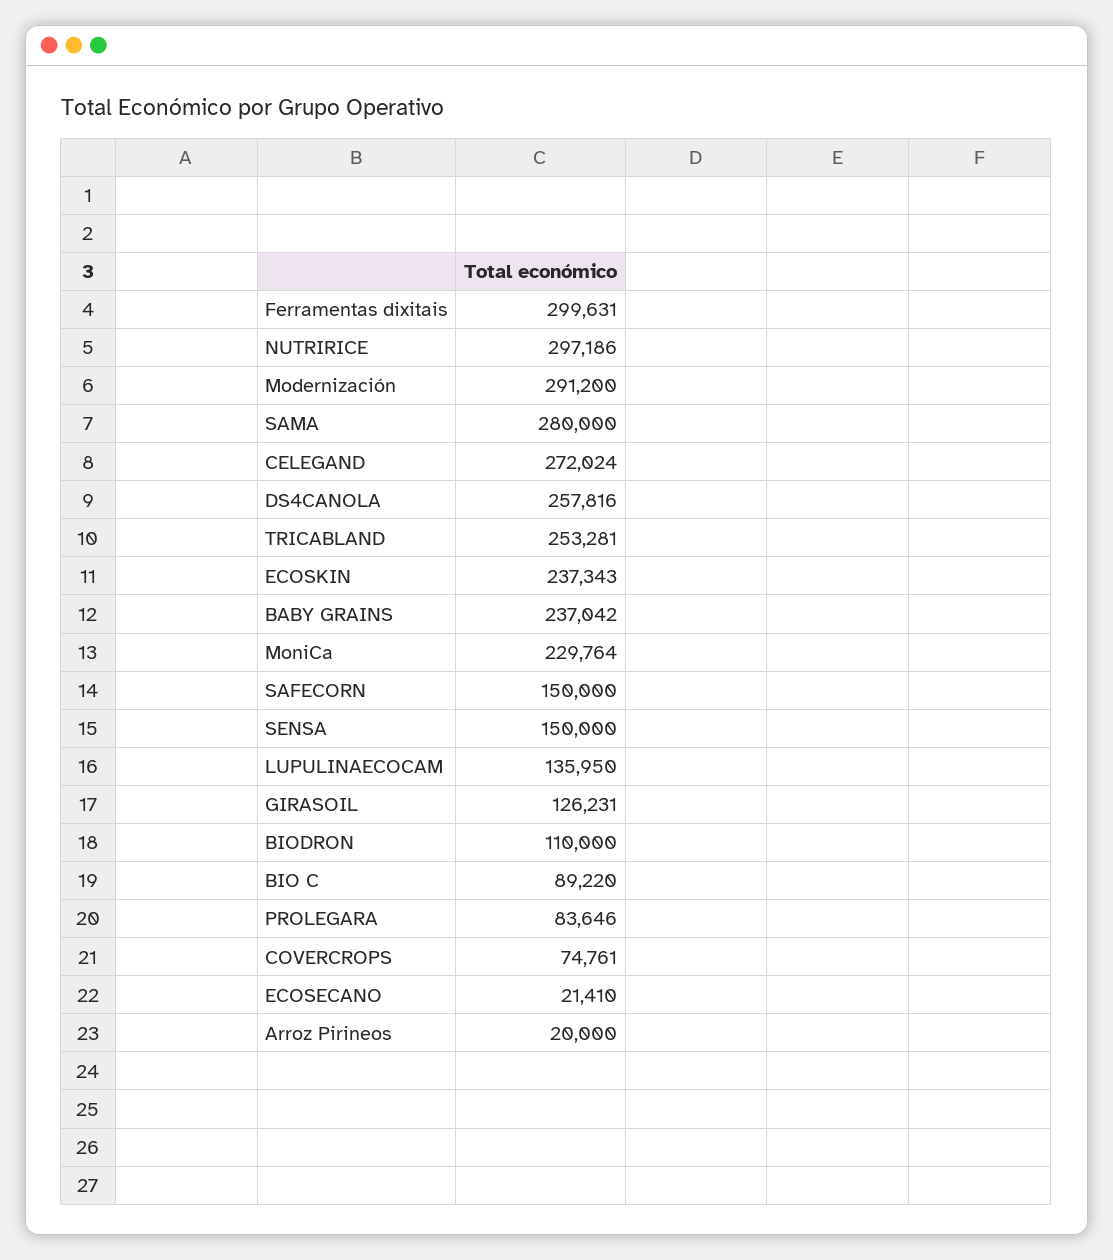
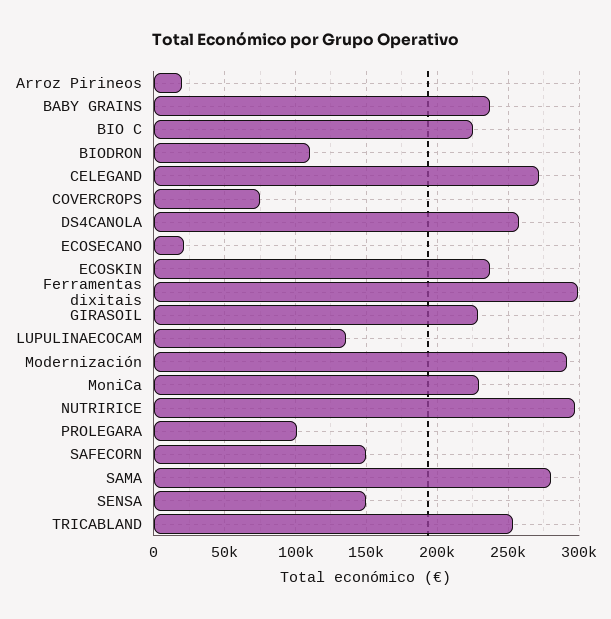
GIRASOIL: 126231 -> 230000
BIO C: 89220 -> 225000
PROLEGARA: 83646 -> 100000

